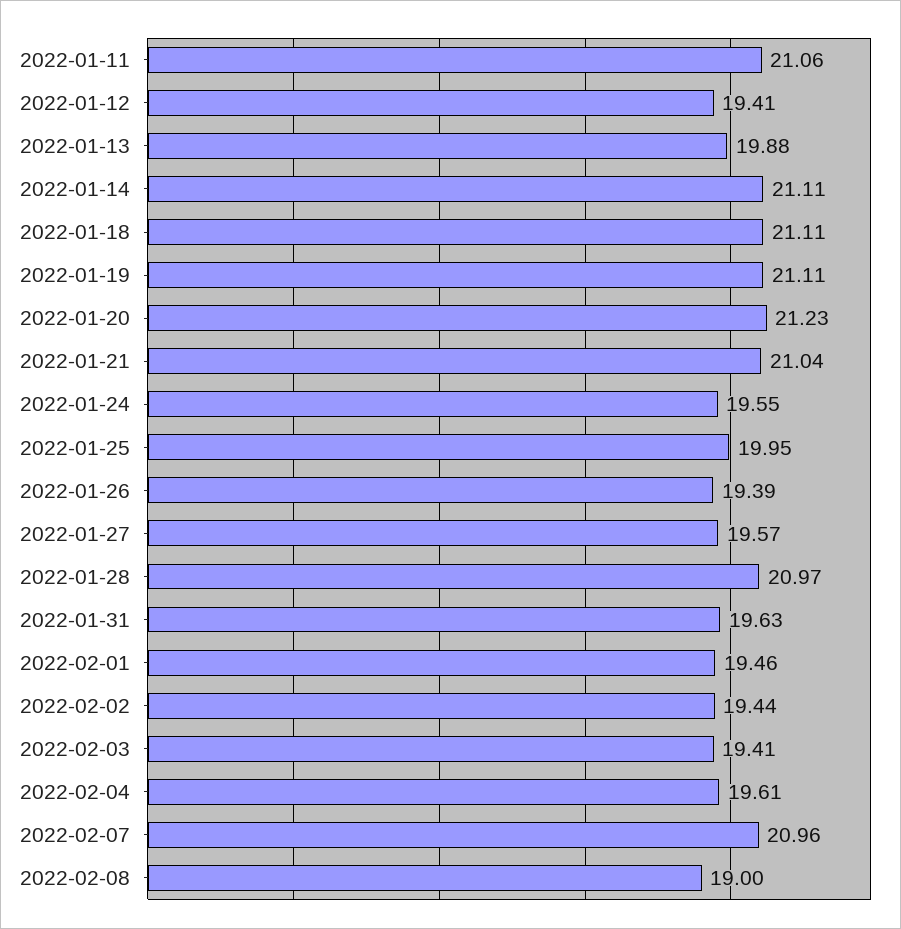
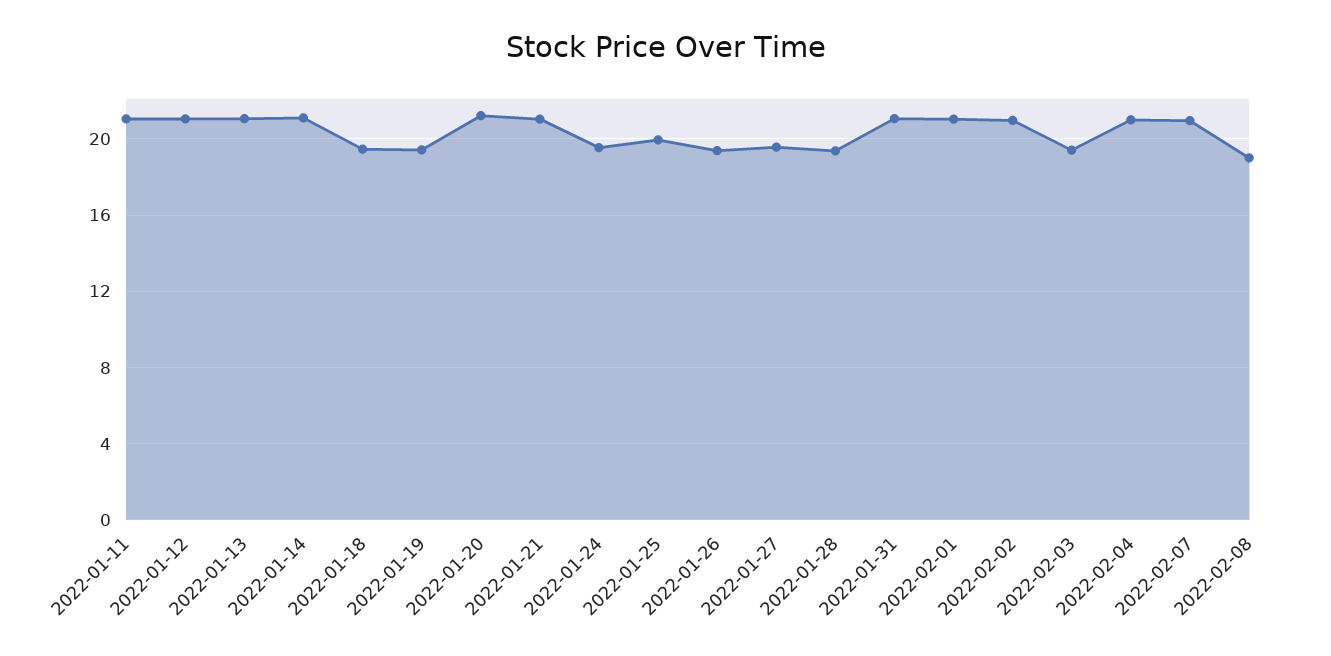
2022-01-12: 19.41 -> 21
2022-01-13: 19.88 -> 21
2022-01-18: 21.11 -> 19.5
2022-01-19: 21.11 -> 19.5
2022-01-28: 20.97 -> 19.5
2022-01-31: 19.63 -> 21
2022-02-01: 19.46 -> 21
2022-02-02: 19.44 -> 21
2022-02-04: 19.61 -> 21

